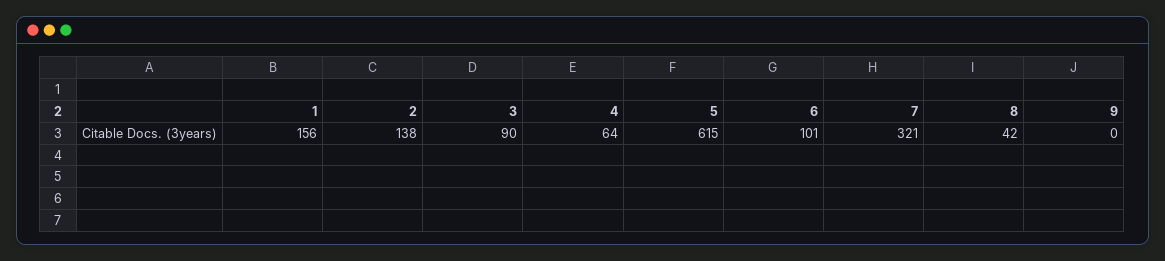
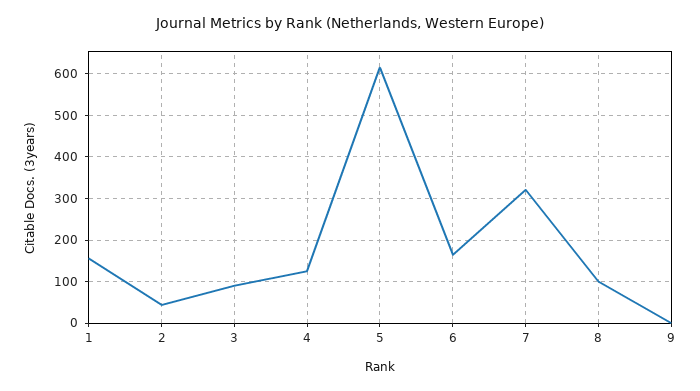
2: 138 -> 40
4: 64 -> 120
6: 101 -> 160
8: 42 -> 100

